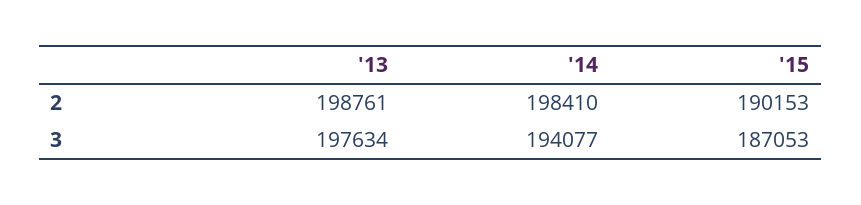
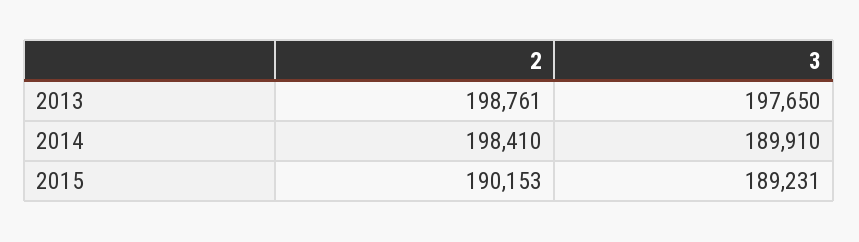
'13, 3: 197634 -> 197650
'14, 3: 194077 -> 189910
'15, 3: 187053 -> 189231

